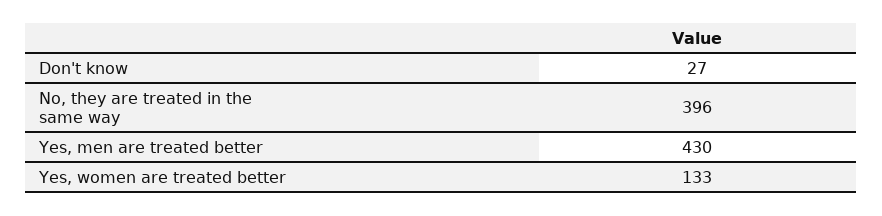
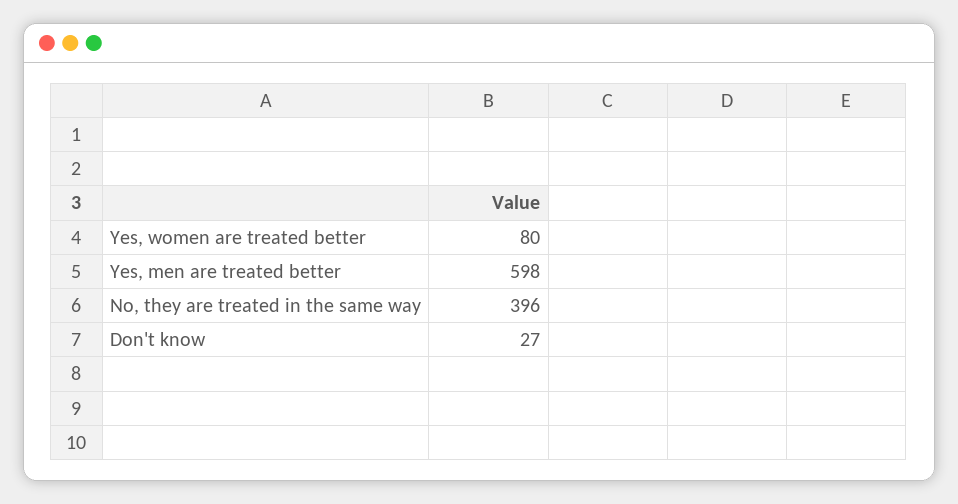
Yes, men are treated better: 430 -> 598
Yes, women are treated better: 133 -> 80

